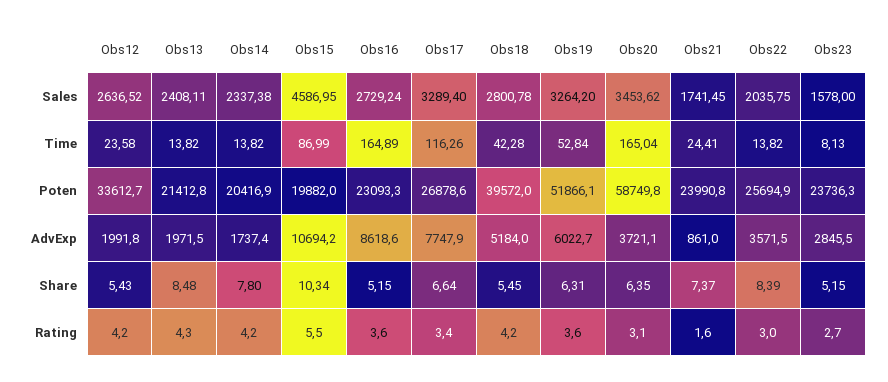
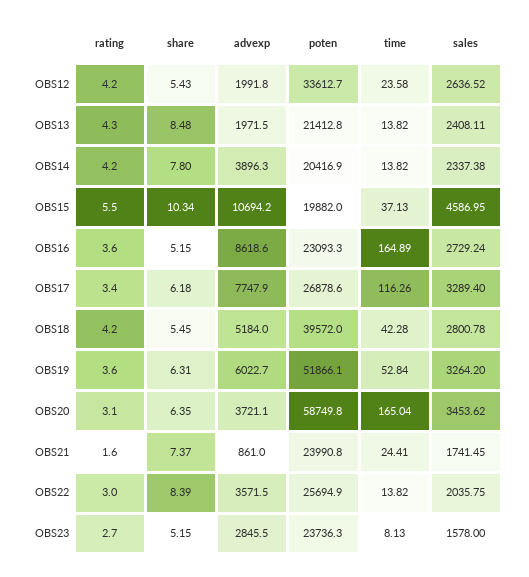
Obs15, Time: 86.99 -> 37.13
Obs14, AdvExp: 1737.4 -> 3896.3
Obs17, Share: 6.64 -> 6.18

